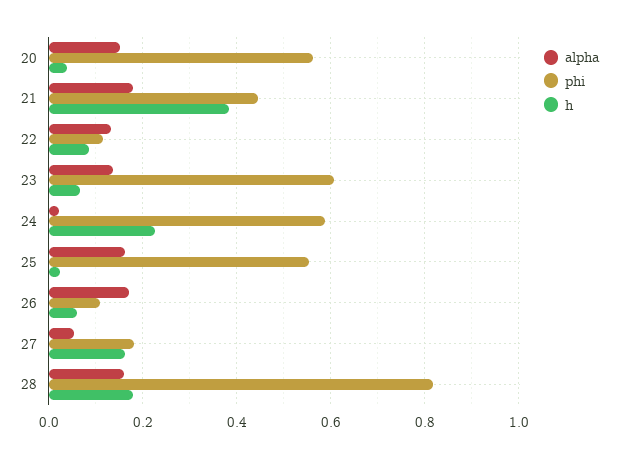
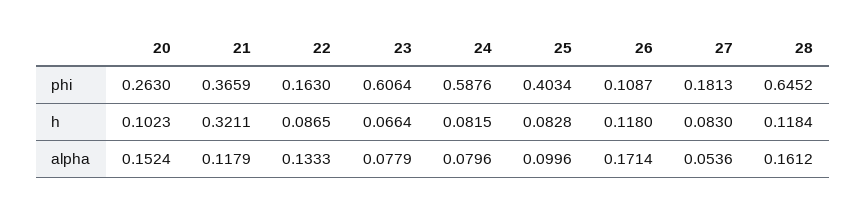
phi, 20: 0.56 -> 0.263
h, 20: 0.04 -> 0.1023
alpha, 21: 0.18 -> 0.1179
phi, 21: 0.44 -> 0.3659
h, 21: 0.38 -> 0.3211
phi, 22: 0.12 -> 0.163
alpha, 23: 0.14 -> 0.0779
alpha, 24: 0.02 -> 0.0796
h, 24: 0.22 -> 0.0815
alpha, 25: 0.16 -> 0.0996
phi, 25: 0.56 -> 0.4034
h, 25: 0.02 -> 0.0828
h, 26: 0.06 -> 0.118
h, 27: 0.16 -> 0.083
phi, 28: 0.82 -> 0.6452
h, 28: 0.18 -> 0.1184

